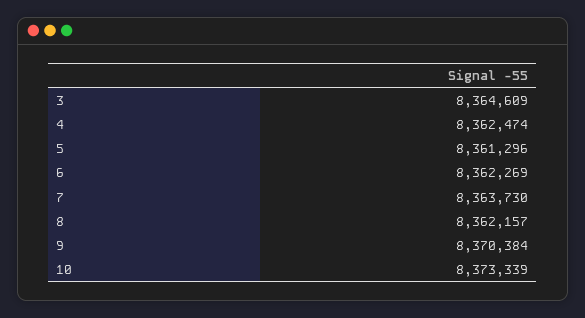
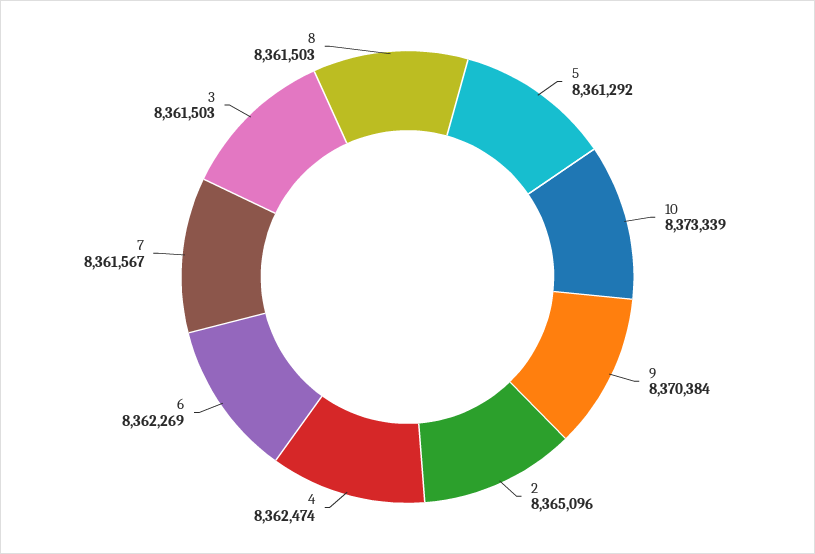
3: 8364609 -> 8361503
5: 8361296 -> 8361292
7: 8363730 -> 8361567
8: 8362157 -> 8361503
2: none -> 8365096

